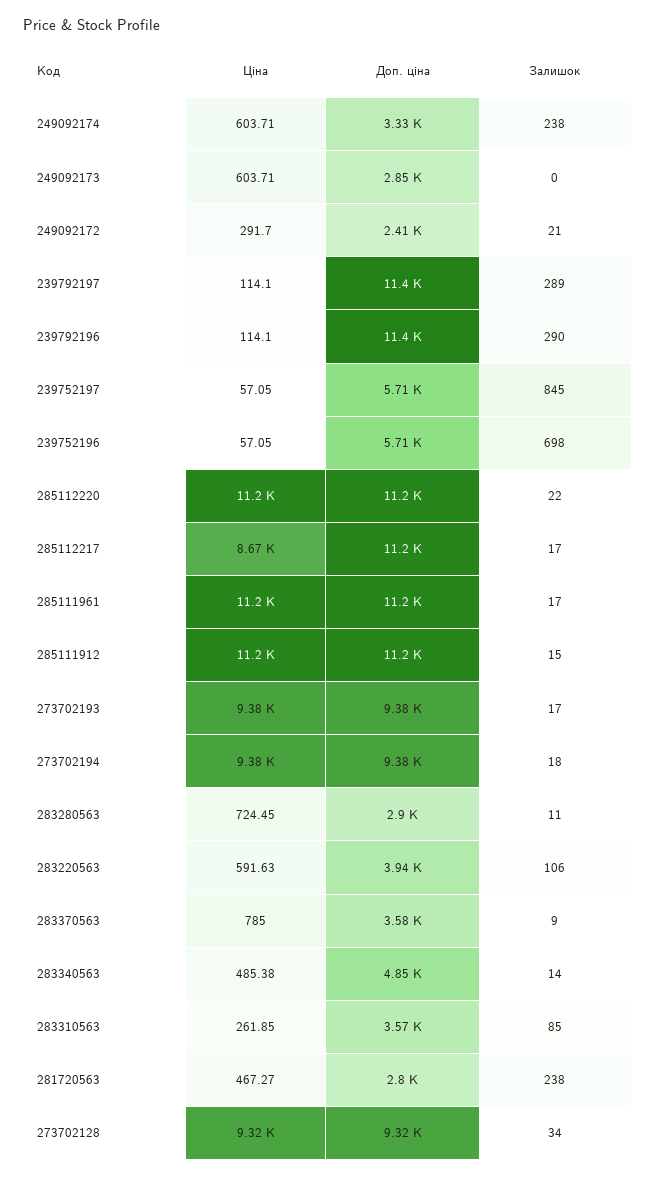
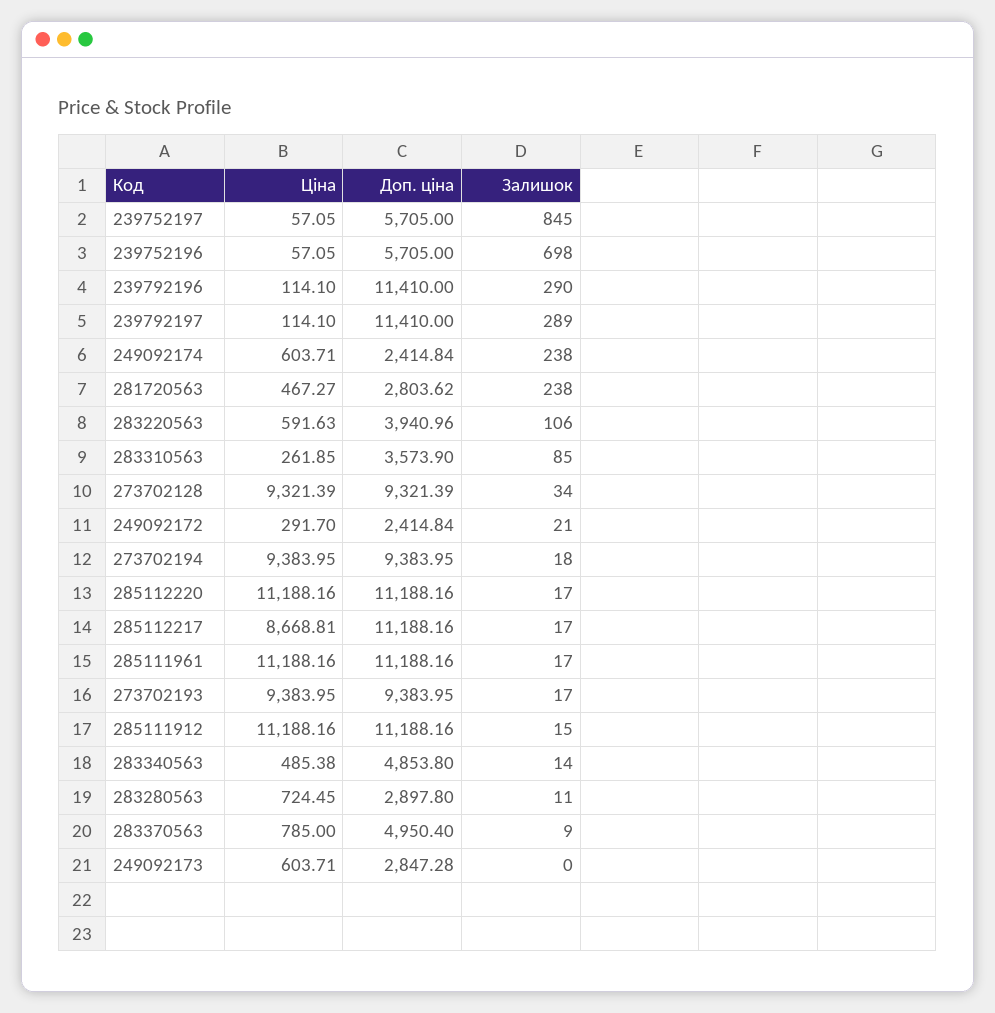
Доп. ціна, 249092174: 3330 -> 2414.84
Залишок, 285112220: 22 -> 17
Доп. ціна, 283370563: 3580 -> 4950.4

